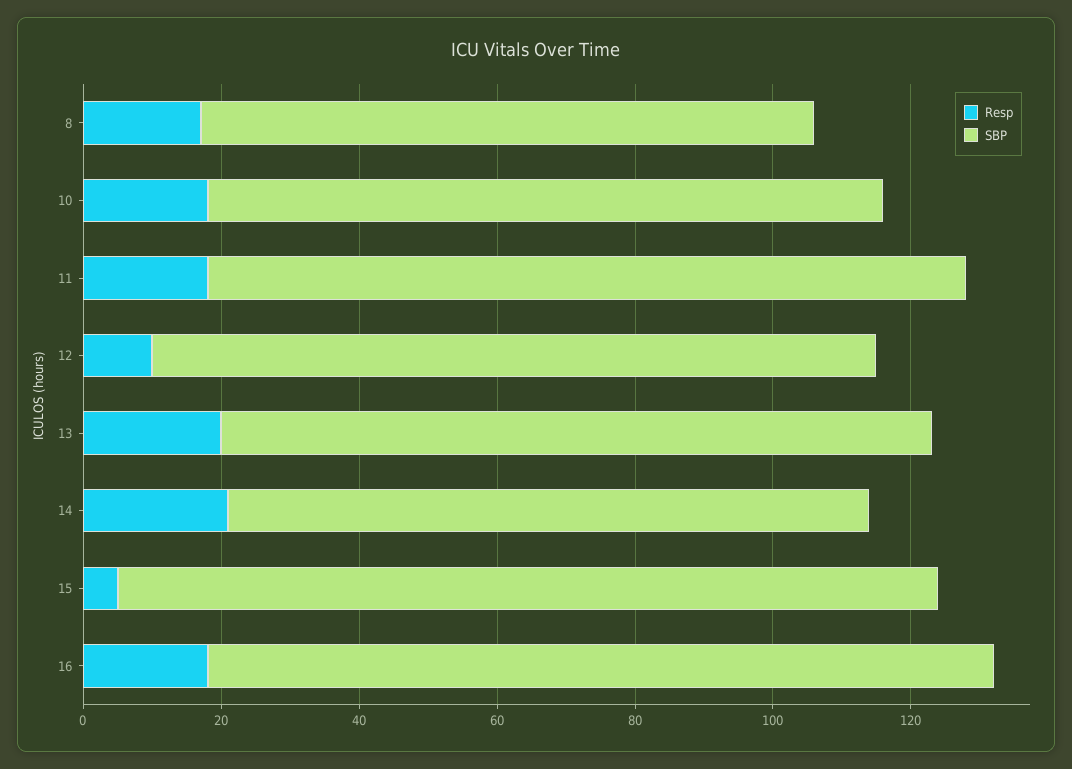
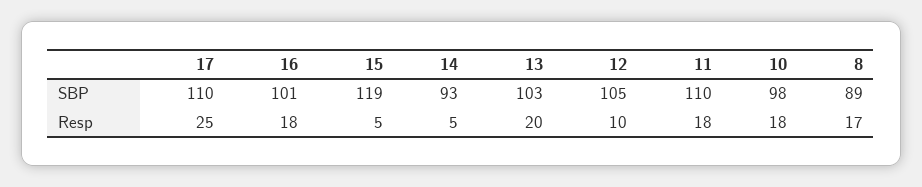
Resp, 14: 20 -> 5
SBP, 16: 115 -> 101
SBP, 17: none -> 110
Resp, 17: none -> 25

